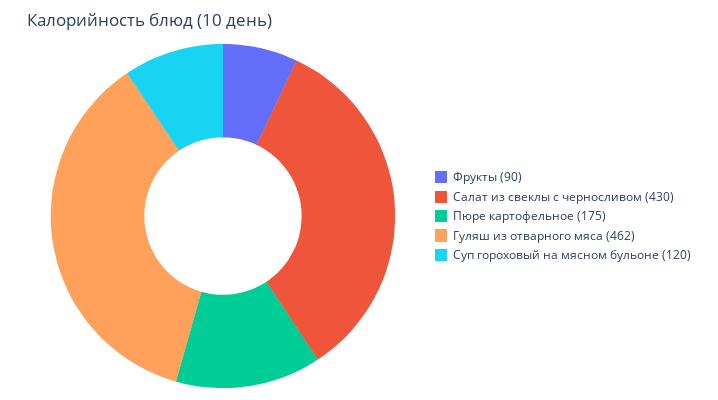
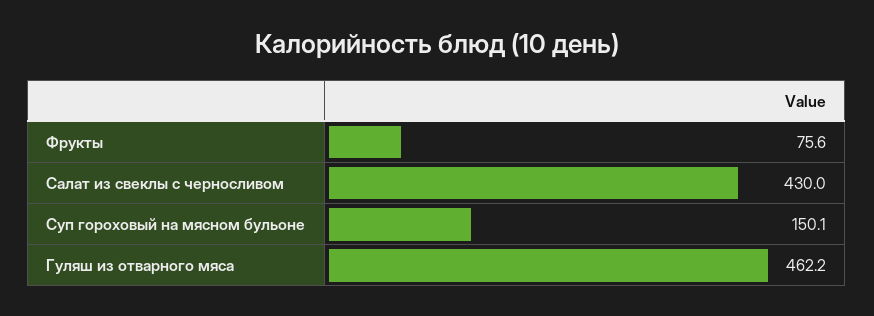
Фрукты: 90 -> 75.6
Пюре картофельное: 175 -> none
Суп гороховый на мясном бульоне: 120 -> 150.1

